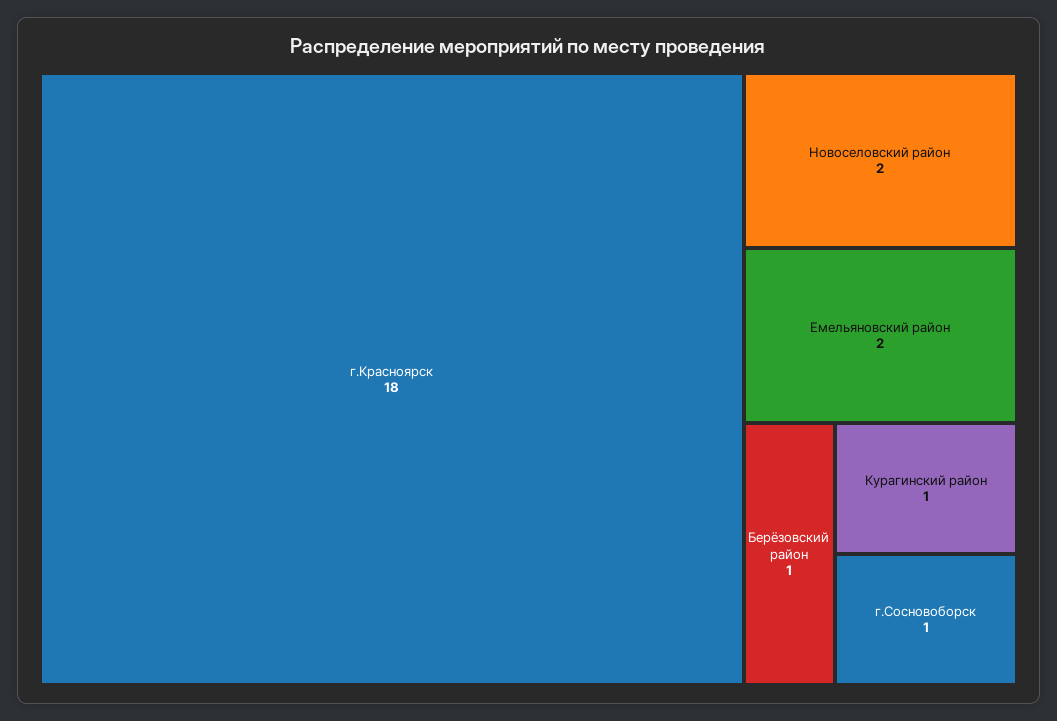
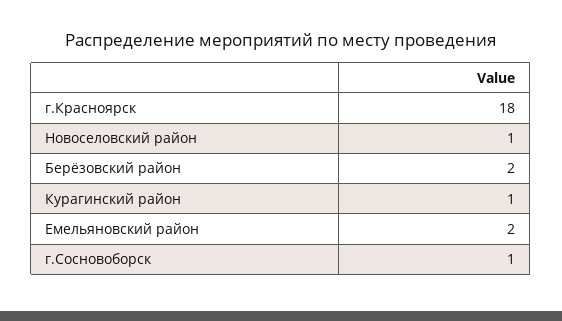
Новоселовский район: 2 -> 1
Берёзовский район: 1 -> 2

